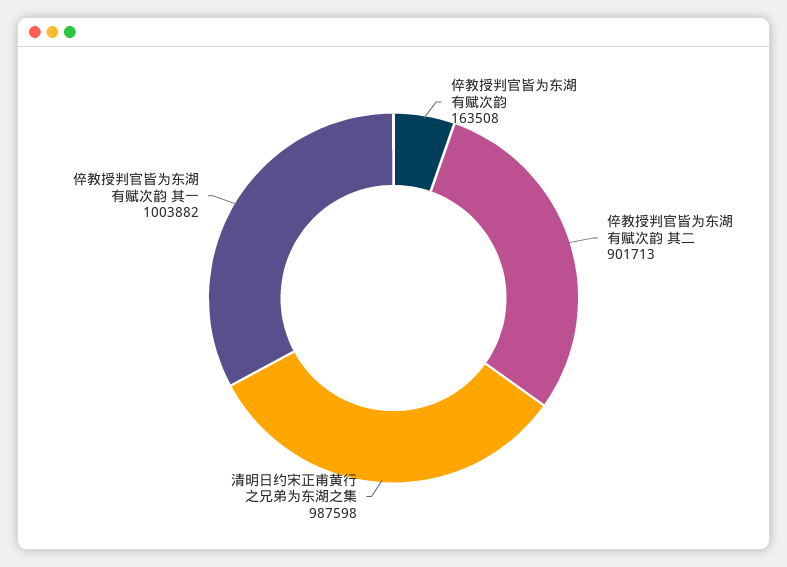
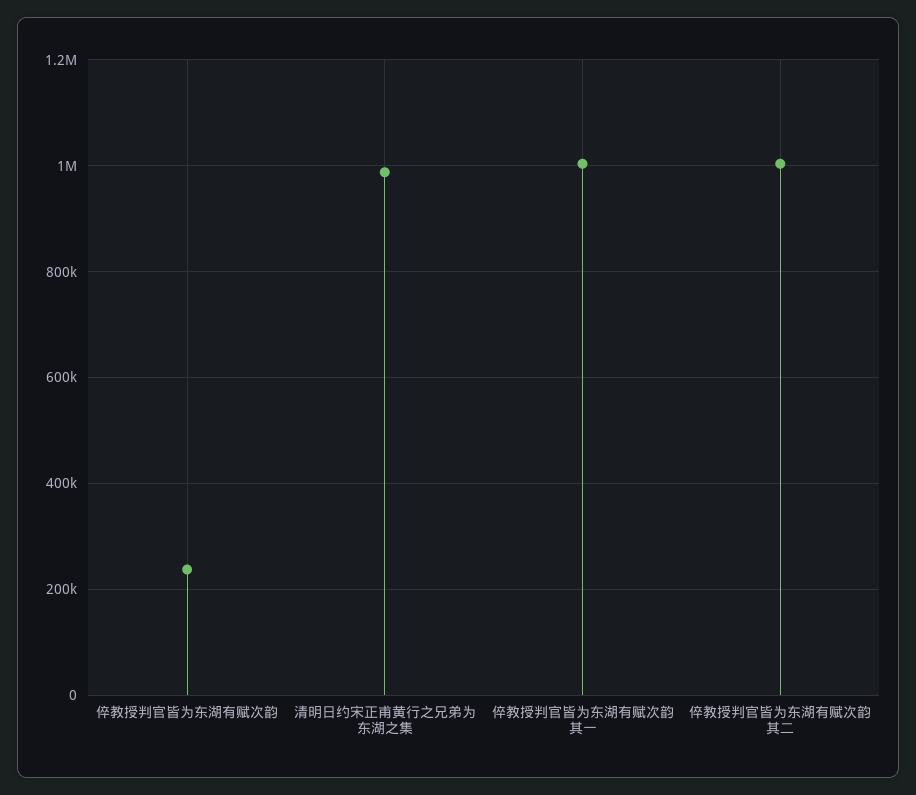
倅教授判官皆为东湖有赋次韵: 163508 -> 240000
倅教授判官皆为东湖有赋次韵 其二: 901713 -> 1000000

